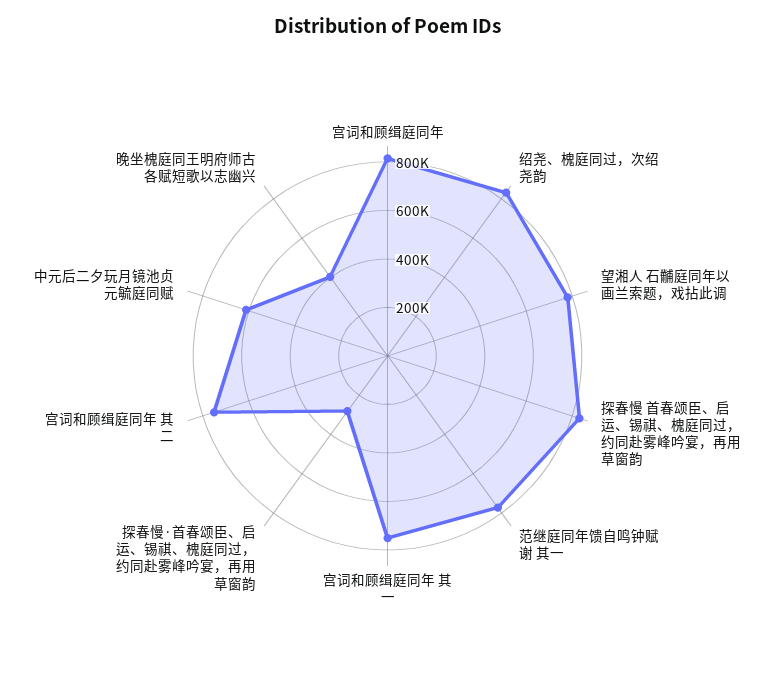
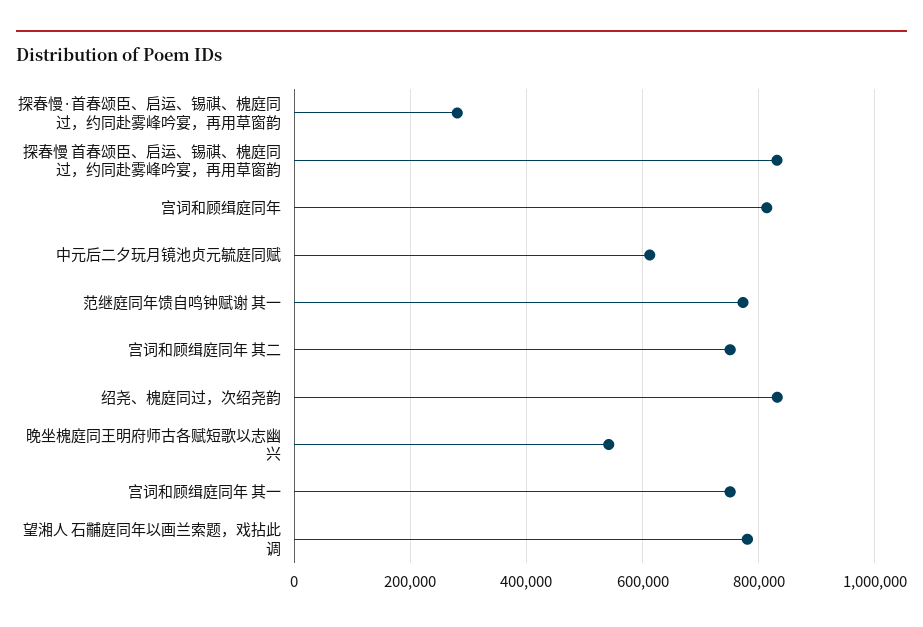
晚坐槐庭同王明府师古各赋短歌以志幽兴: 400000 -> 540000

